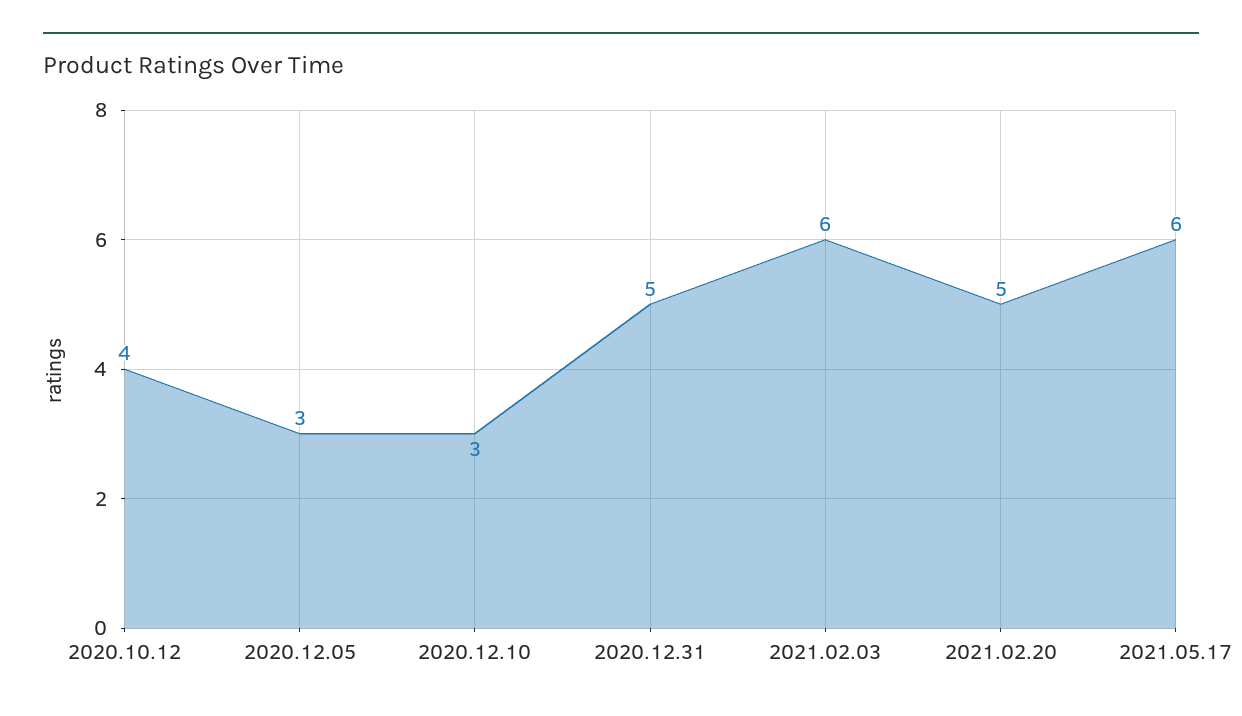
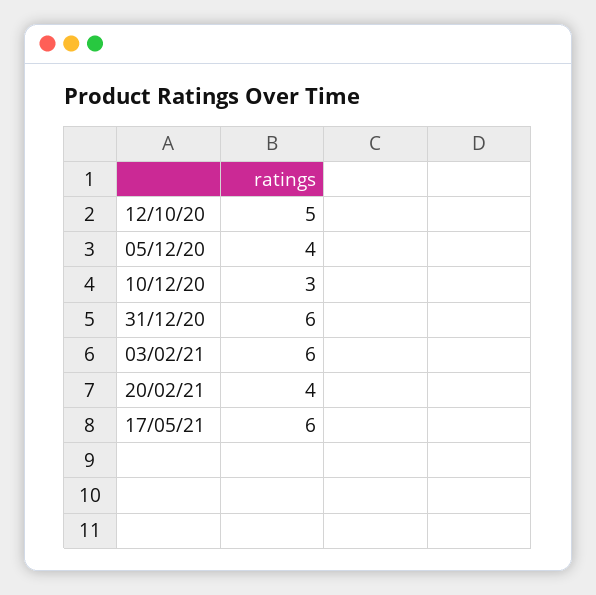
2020.10.12: 4 -> 5
2020.12.05: 3 -> 4
2020.12.31: 5 -> 6
2021.02.20: 5 -> 4

